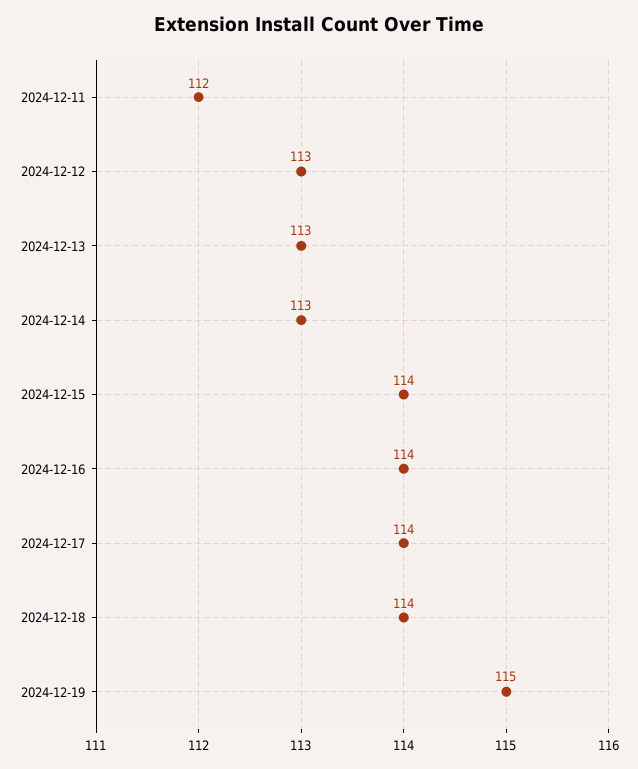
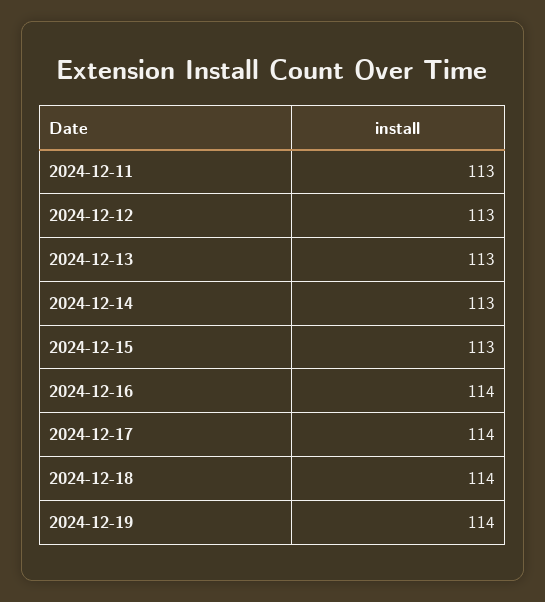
2024-12-11: 112 -> 113
2024-12-15: 114 -> 113
2024-12-19: 115 -> 114

